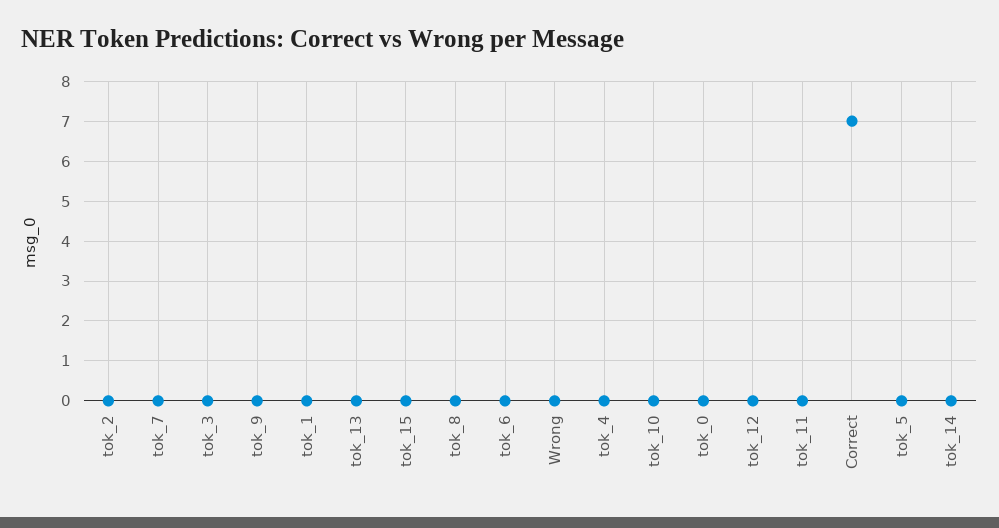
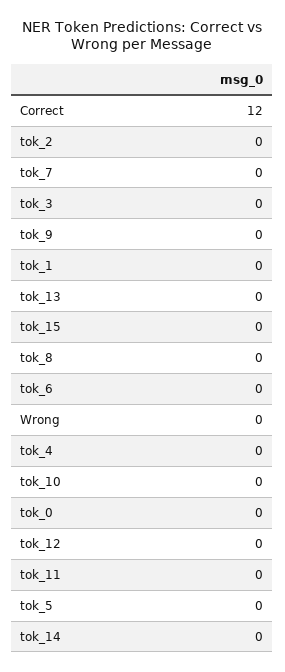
Correct: 7 -> 12

